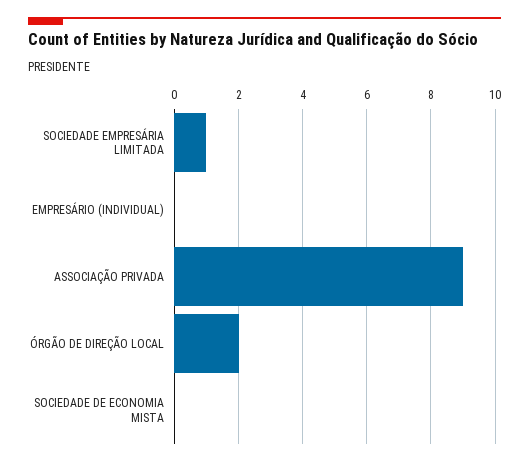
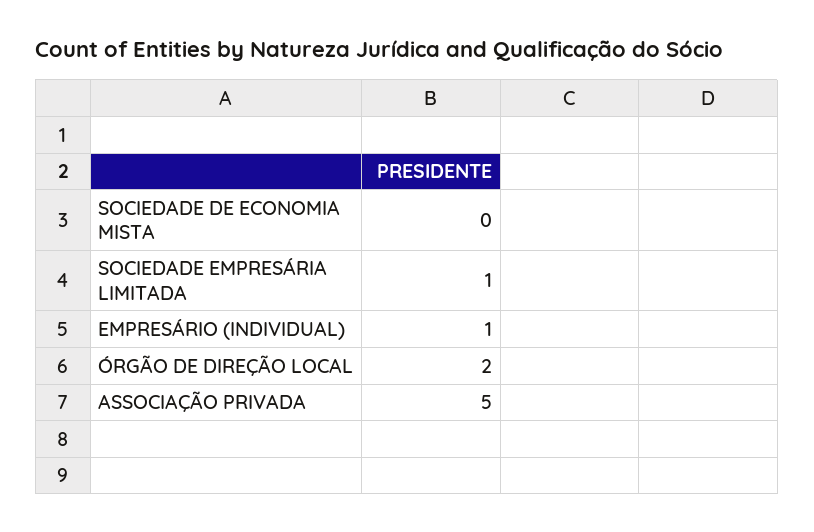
EMPRESÁRIO (INDIVIDUAL): 0 -> 1
ASSOCIAÇÃO PRIVADA: 9 -> 5

